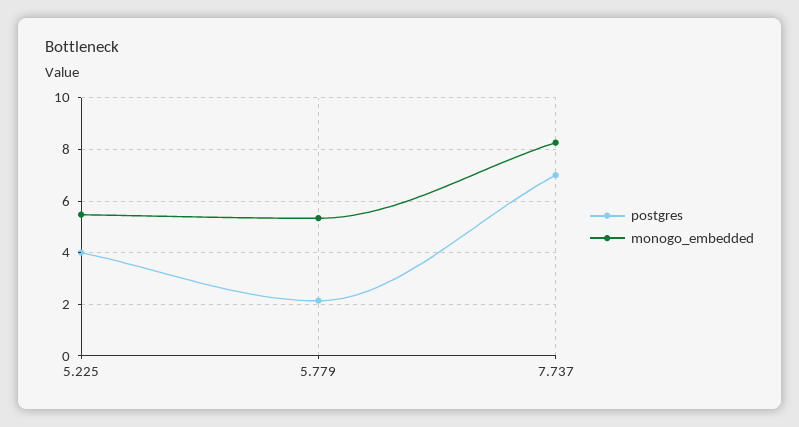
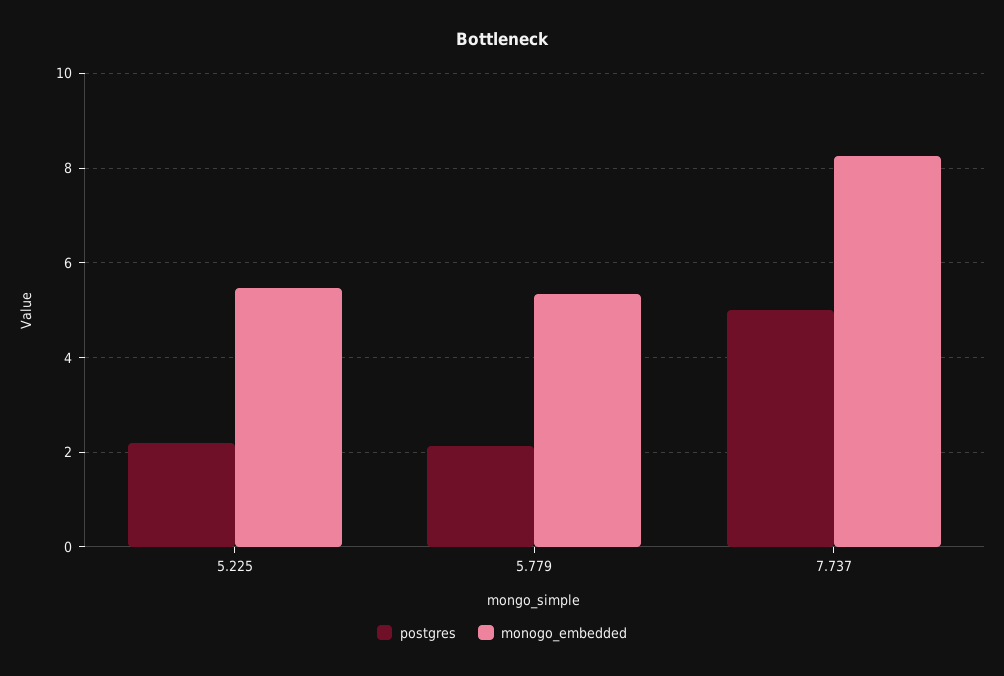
postgres, 5.225: 4 -> 2.2
postgres, 7.737: 7 -> 5

